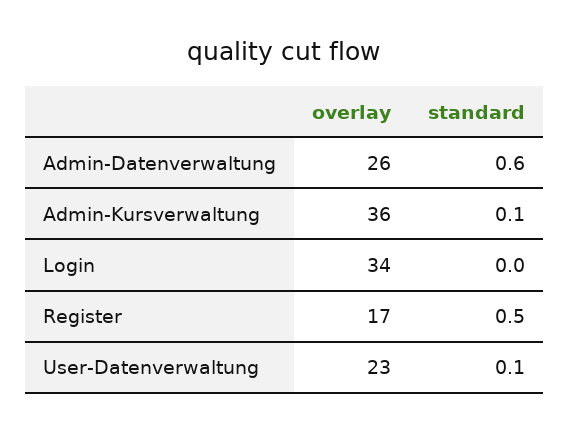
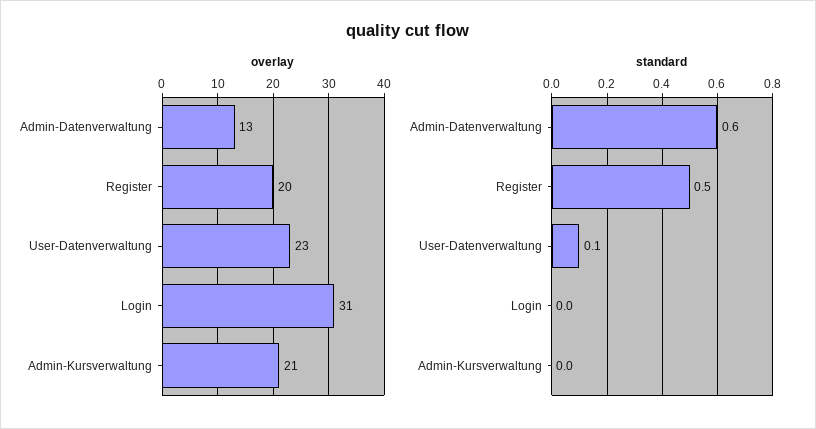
overlay, Admin-Datenverwaltung: 26 -> 13
overlay, Admin-Kursverwaltung: 36 -> 21
standard, Admin-Kursverwaltung: 0.1 -> 0
overlay, Login: 34 -> 31
overlay, Register: 17 -> 20

